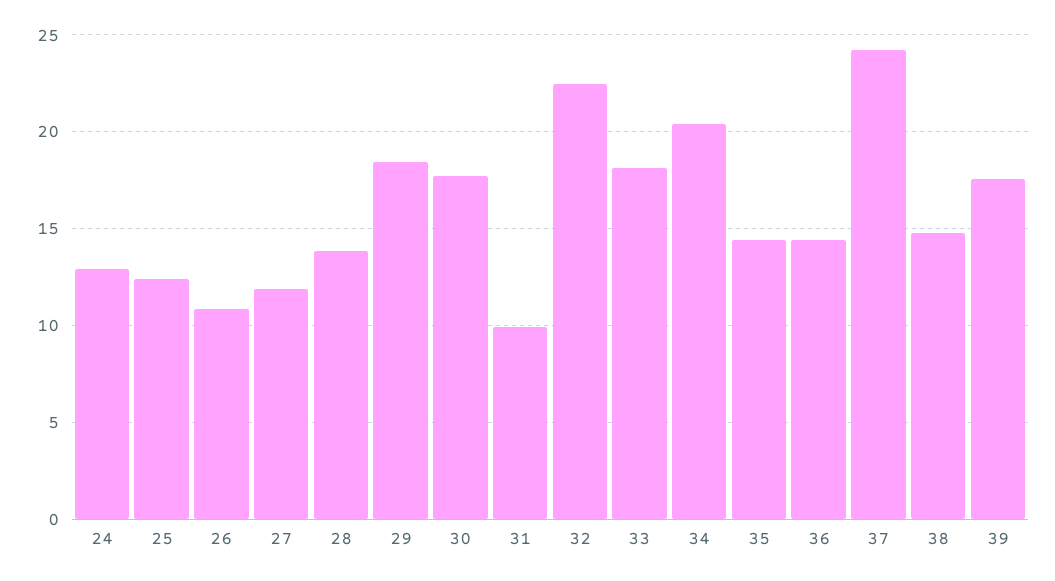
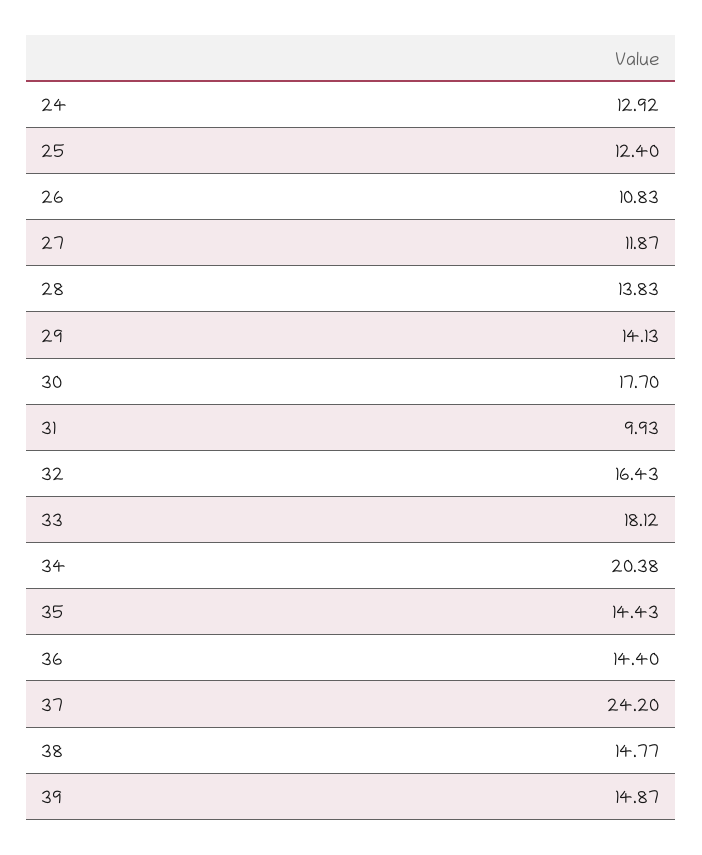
29: 18.5 -> 14.13
32: 22.5 -> 16.43
39: 17.5 -> 14.87

